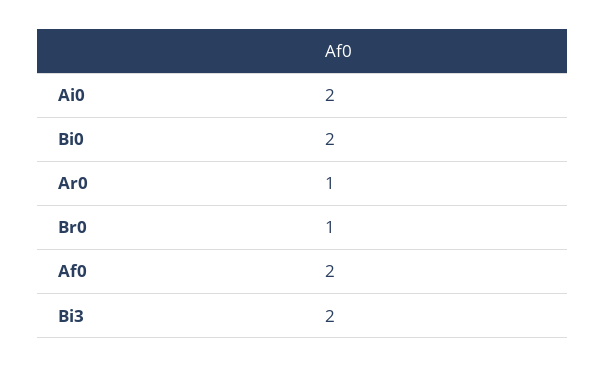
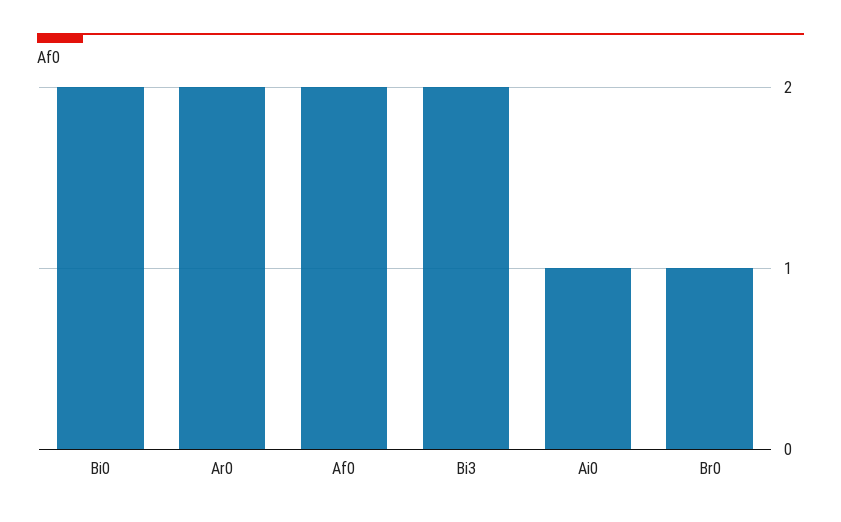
Ai0: 2 -> 1
Ar0: 1 -> 2

